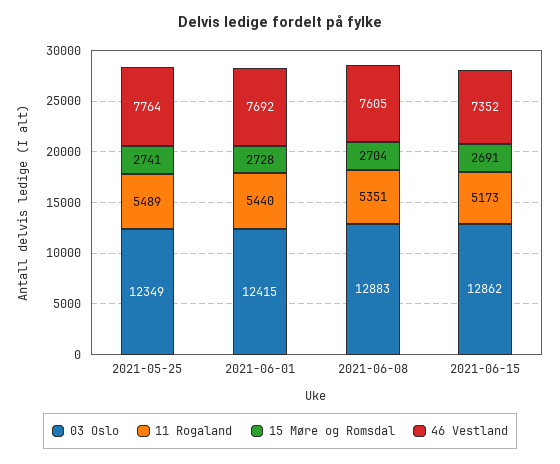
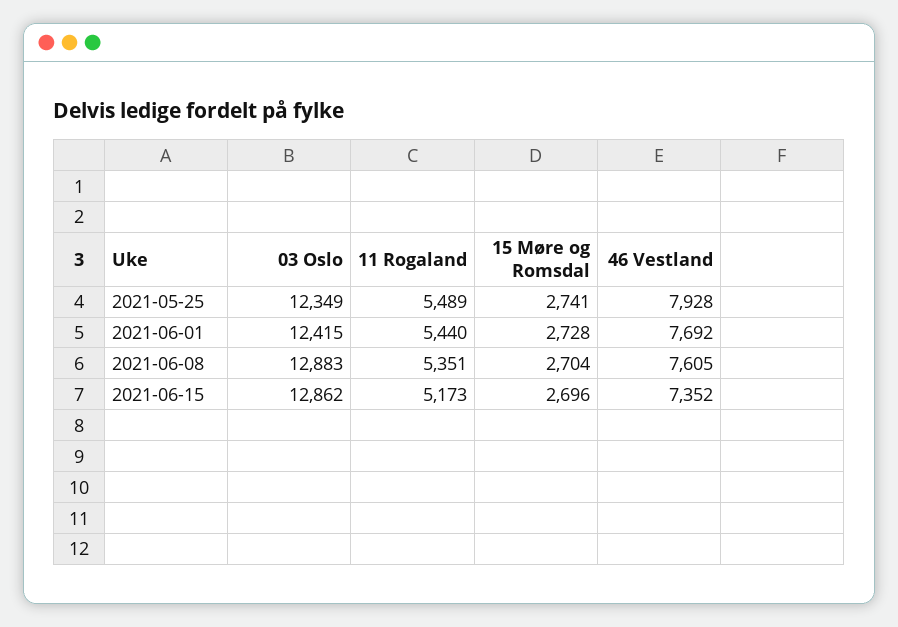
46 Vestland, 2021-05-25: 7764 -> 7928
15 Møre og Romsdal, 2021-06-15: 2691 -> 2696

